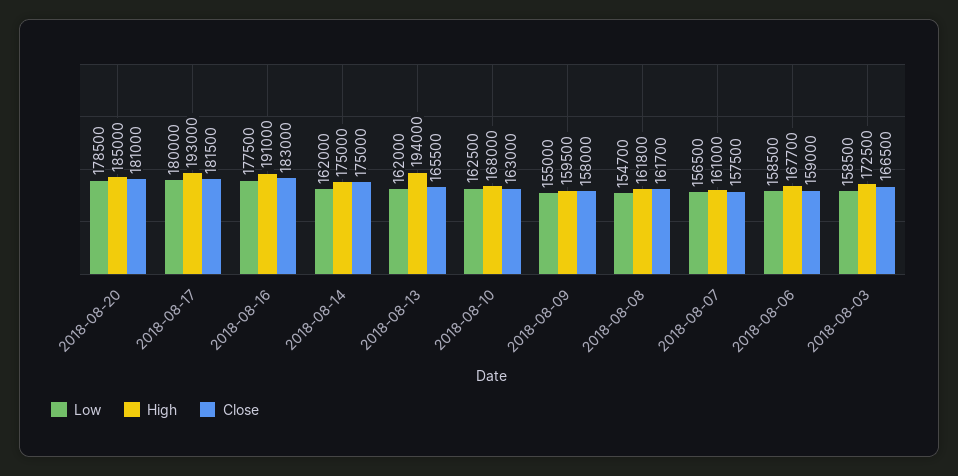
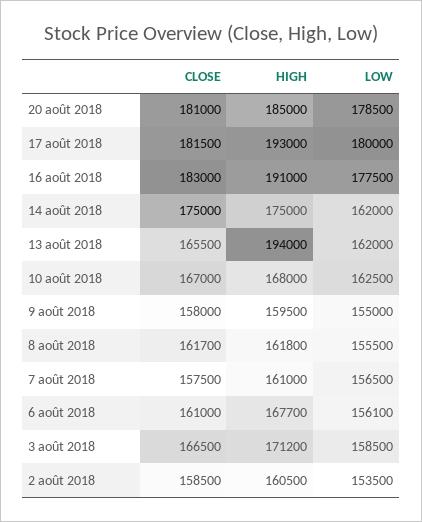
Close, 2018-08-10: 163000 -> 167000
Low, 2018-08-08: 154700 -> 155500
Low, 2018-08-06: 158500 -> 156100
Close, 2018-08-06: 159000 -> 161000
High, 2018-08-03: 172500 -> 171200
Close, 2 août 2018: none -> 158500
High, 2 août 2018: none -> 160500
Low, 2 août 2018: none -> 153500

